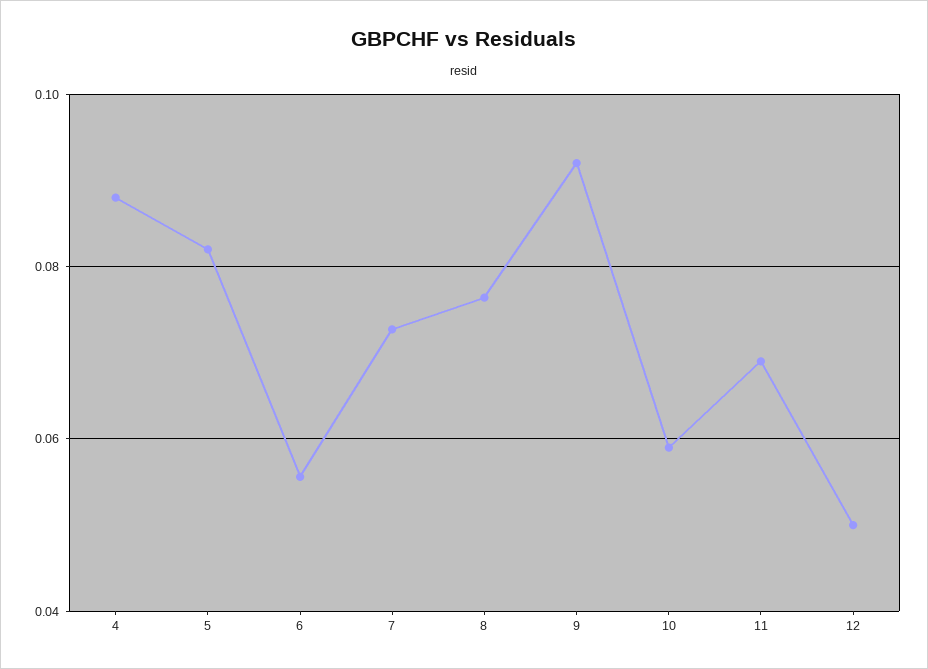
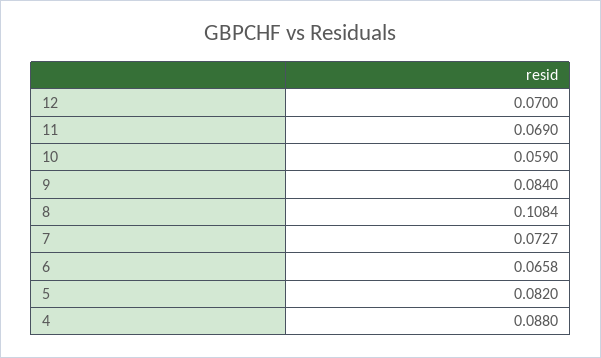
6: 0.056 -> 0.0658
8: 0.076 -> 0.1084
9: 0.092 -> 0.084
12: 0.05 -> 0.07

